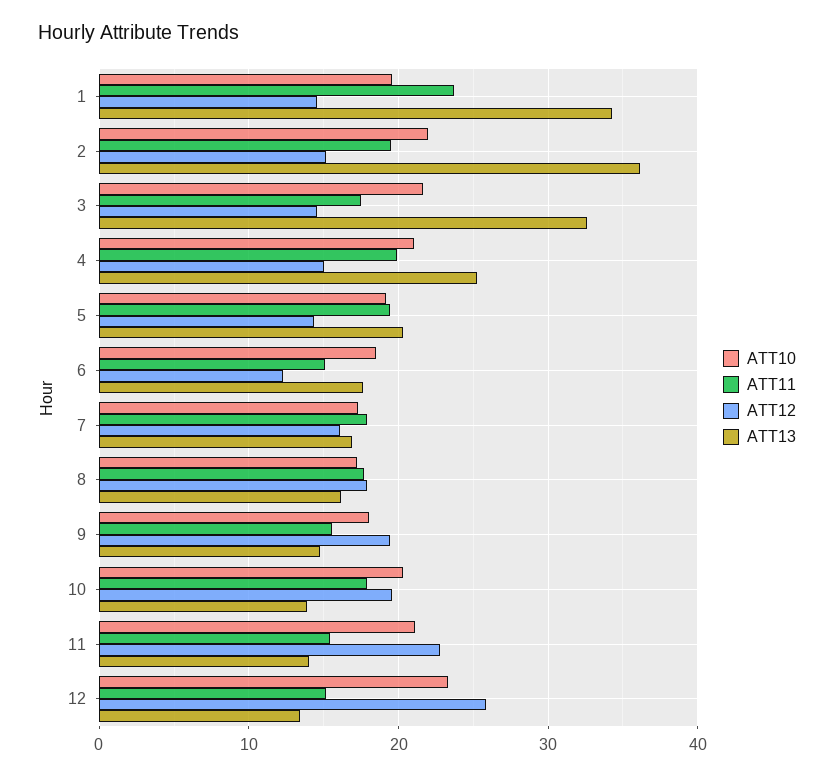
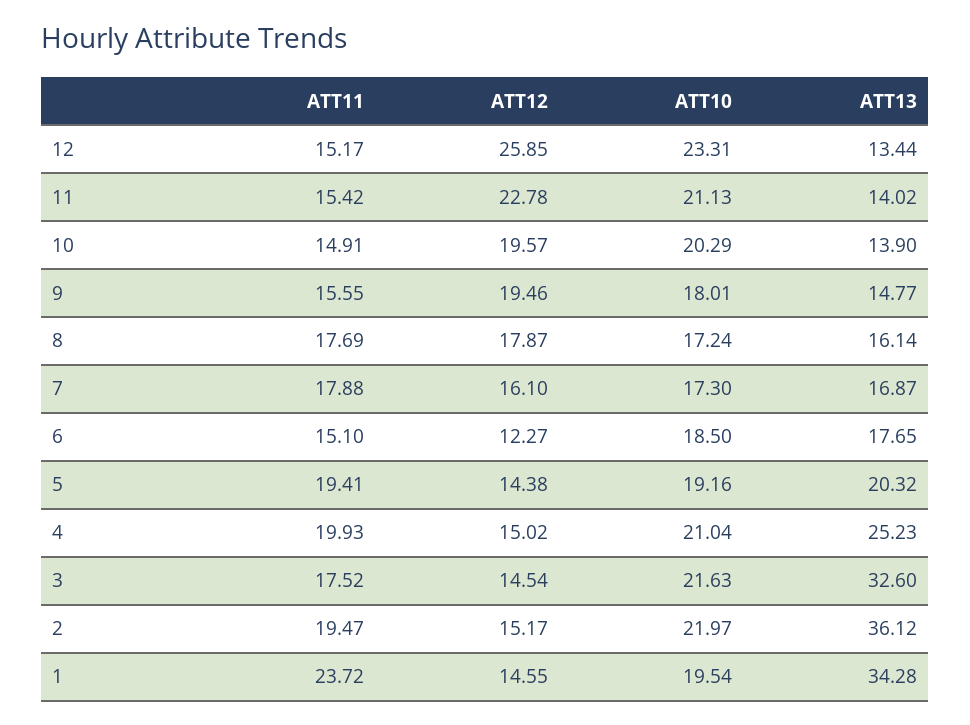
ATT11, 10: 18 -> 14.91

